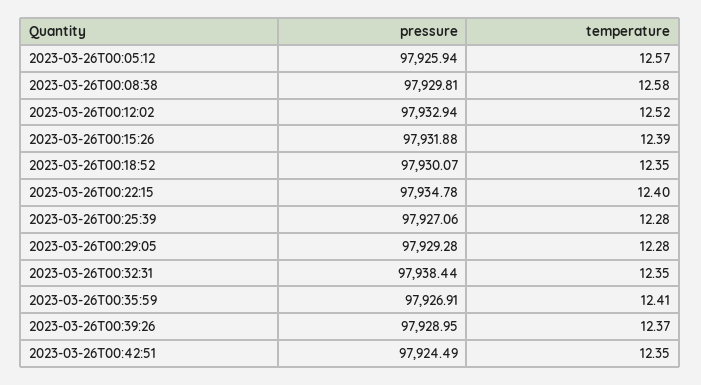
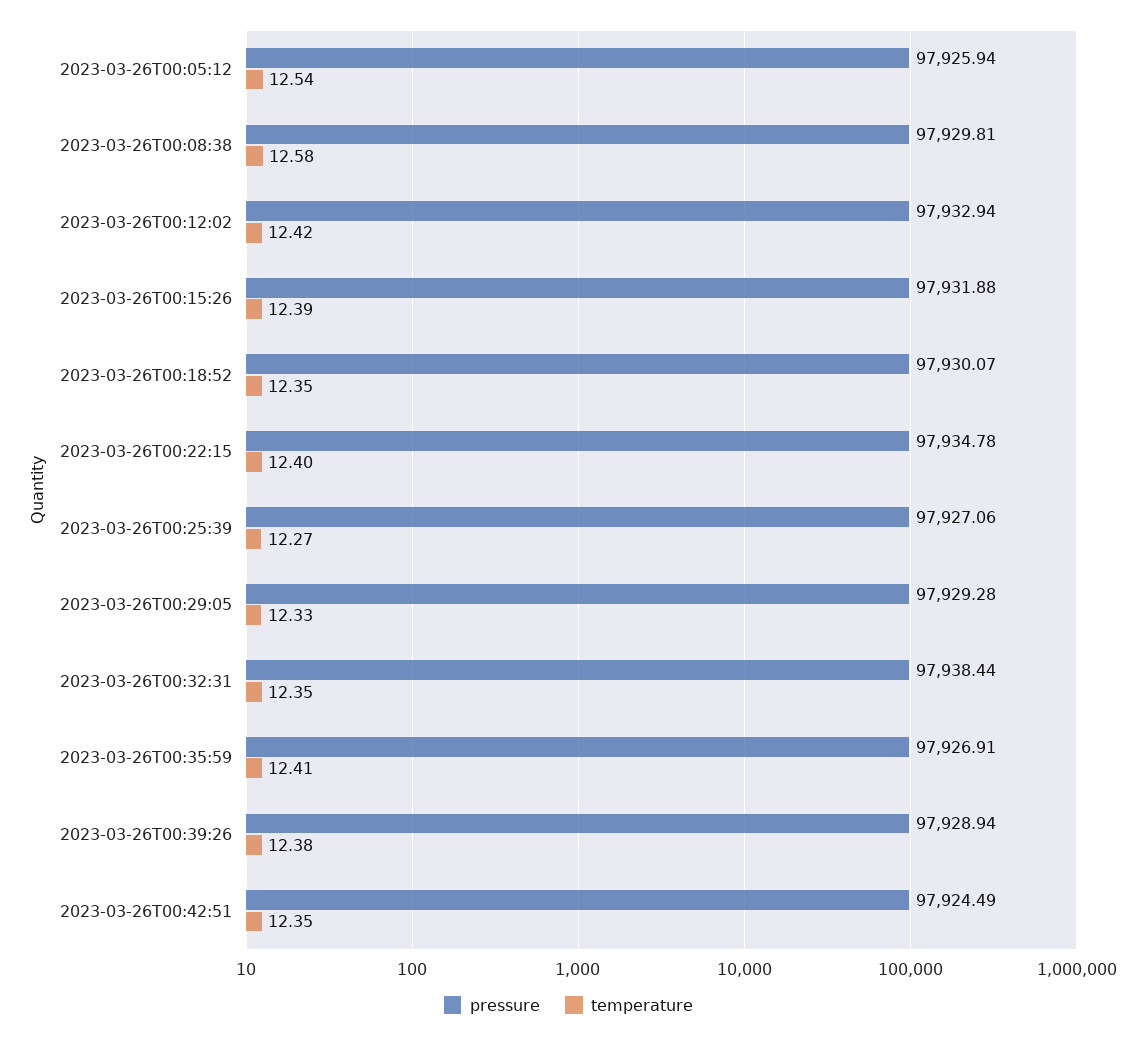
temperature, 2023-03-26T00:05:12: 12.57 -> 12.54
temperature, 2023-03-26T00:12:02: 12.52 -> 12.42
temperature, 2023-03-26T00:25:39: 12.28 -> 12.27
temperature, 2023-03-26T00:29:05: 12.28 -> 12.33
pressure, 2023-03-26T00:39:26: 97928.95 -> 97928.94
temperature, 2023-03-26T00:39:26: 12.37 -> 12.38

